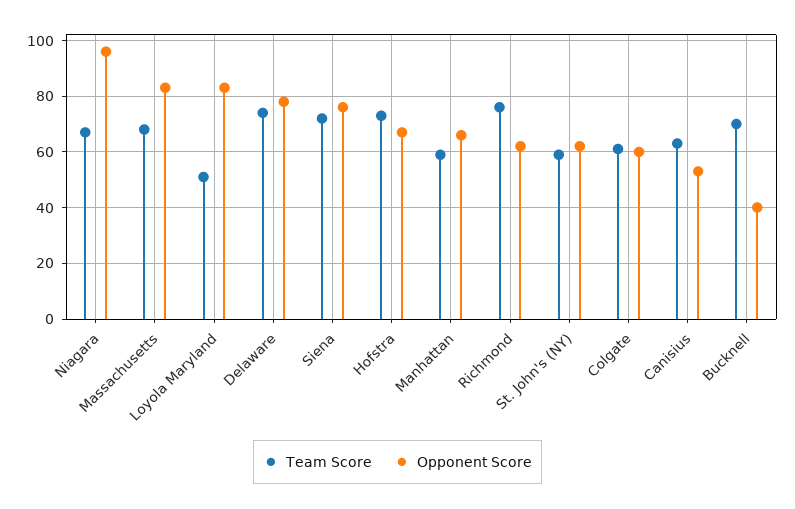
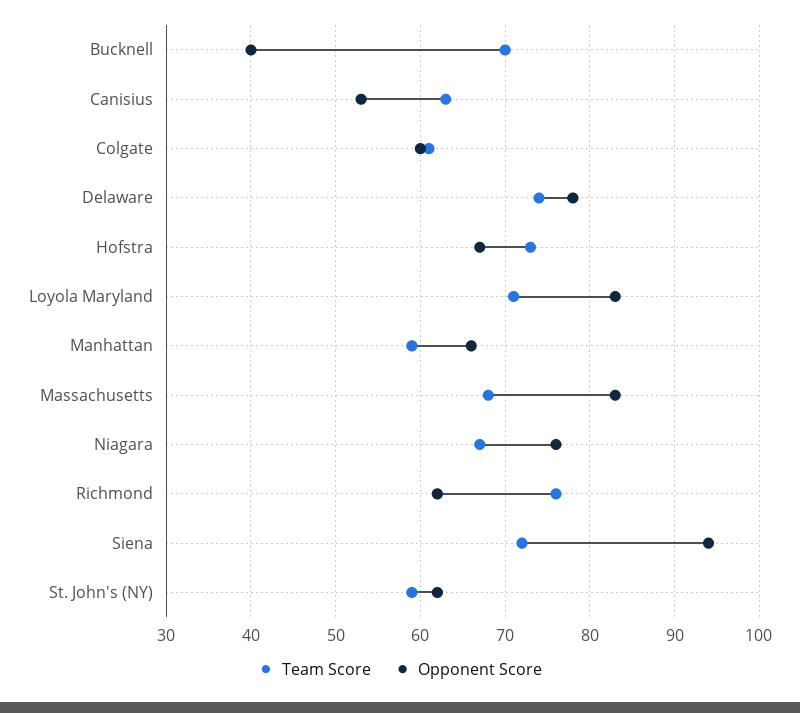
Opponent Score, Niagara: 95 -> 76
Team Score, Loyola Maryland: 50 -> 71
Opponent Score, Siena: 75 -> 94

